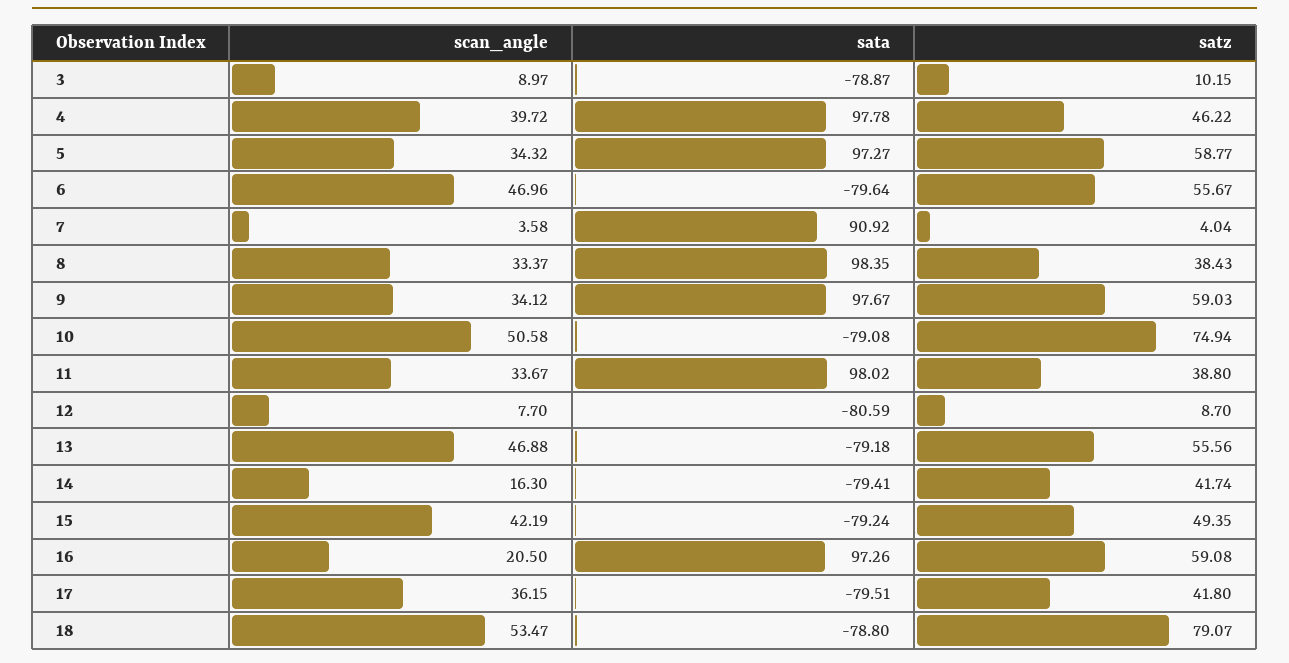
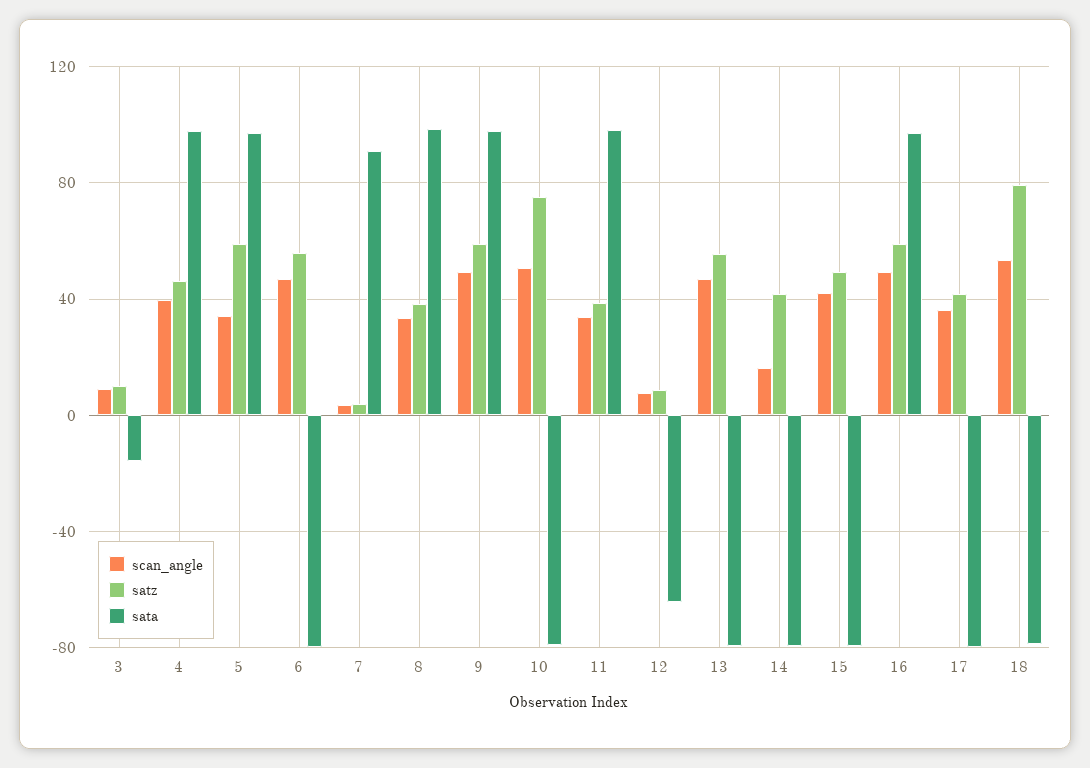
sata, 3: -78.87 -> -15
scan_angle, 9: 34.12 -> 50
sata, 12: -80.59 -> -65
scan_angle, 16: 20.5 -> 50

